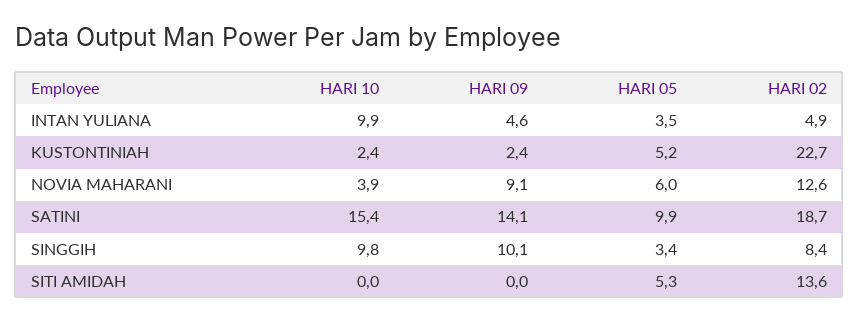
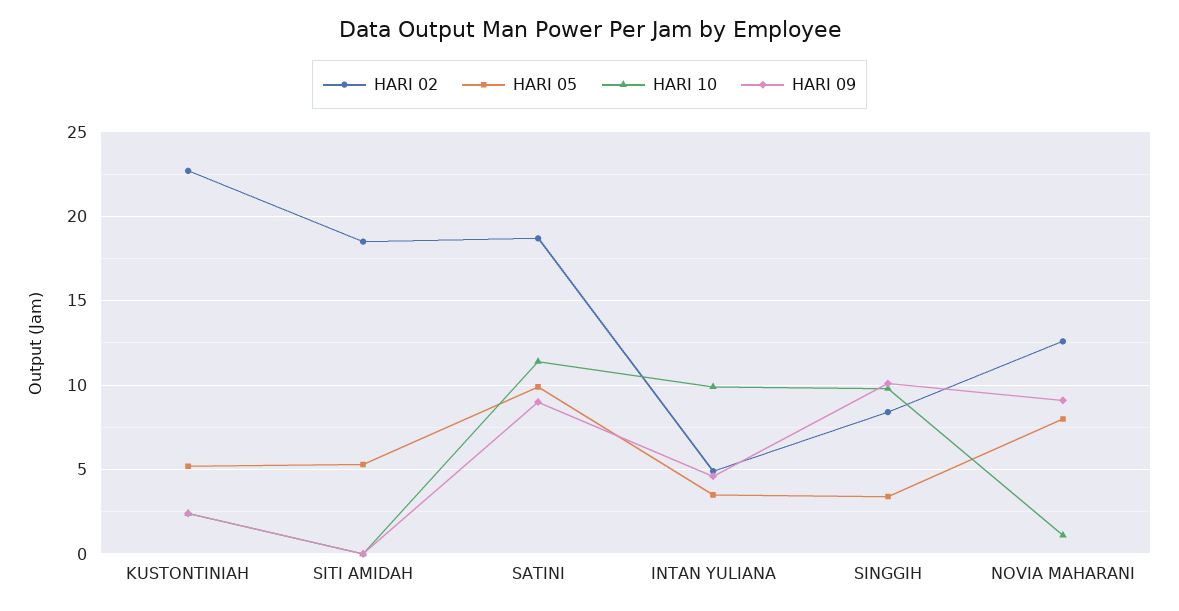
HARI 10, NOVIA MAHARANI: 3.9 -> 1
HARI 05, NOVIA MAHARANI: 6 -> 8
HARI 10, SATINI: 15.4 -> 11.5
HARI 09, SATINI: 14.1 -> 9
HARI 02, SITI AMIDAH: 13.6 -> 18.5

